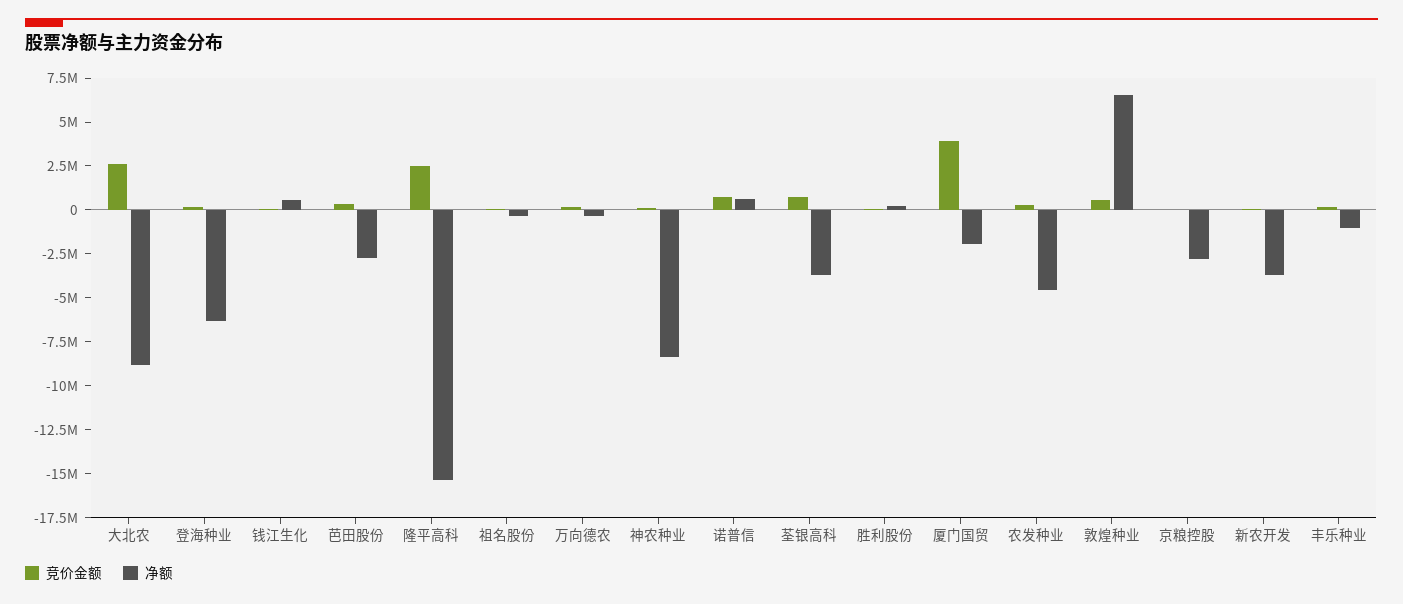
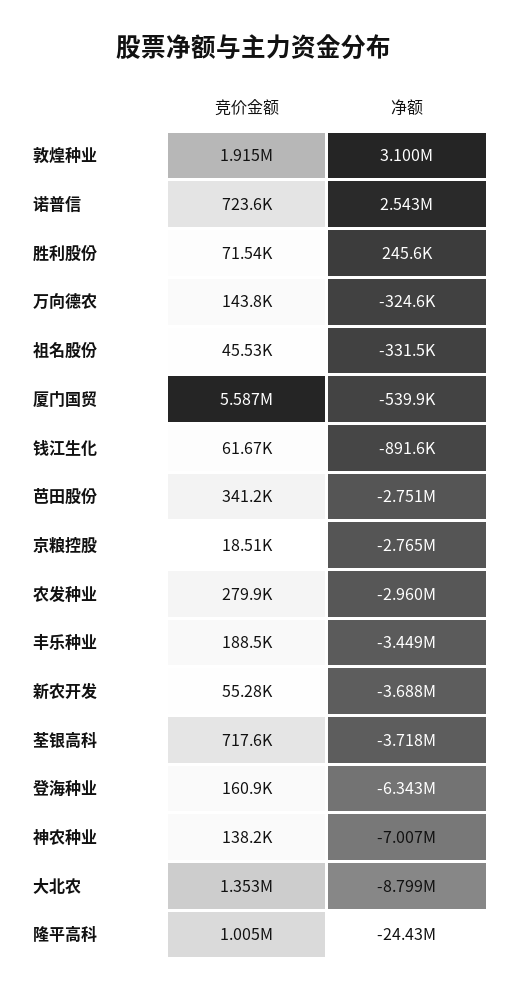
竞价金额, 大北农: 2500000 -> 1353000
净额, 钱江生化: 500000 -> -891600
竞价金额, 隆平高科: 2500000 -> 1005000
净额, 隆平高科: -15500000 -> -24430000
净额, 神农种业: -8500000 -> -7007000
净额, 诺普信: 500000 -> 2543000
竞价金额, 厦门国贸: 4000000 -> 5587000
净额, 厦门国贸: -2000000 -> -539900
净额, 农发种业: -4500000 -> -2960000
竞价金额, 敦煌种业: 500000 -> 1915000
净额, 敦煌种业: 6500000 -> 3100000
净额, 丰乐种业: -1000000 -> -3449000

